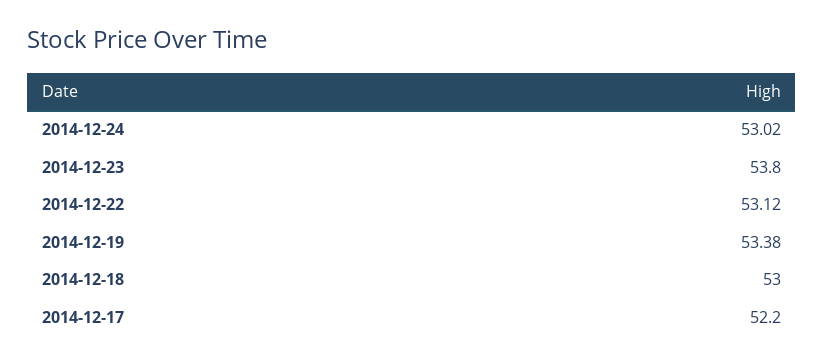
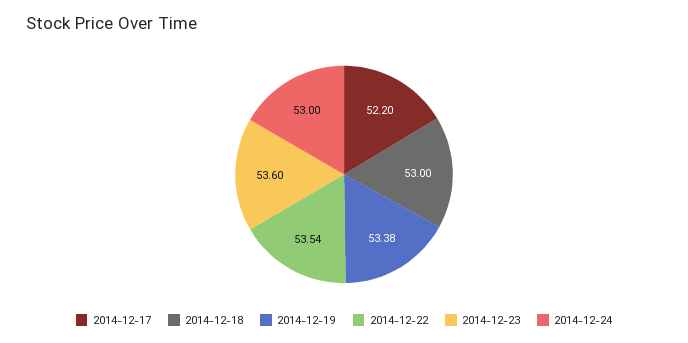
2014-12-24: 53.02 -> 53
2014-12-23: 53.8 -> 53.6
2014-12-22: 53.12 -> 53.54

